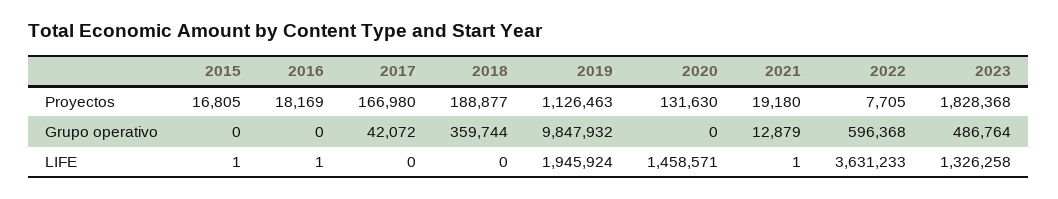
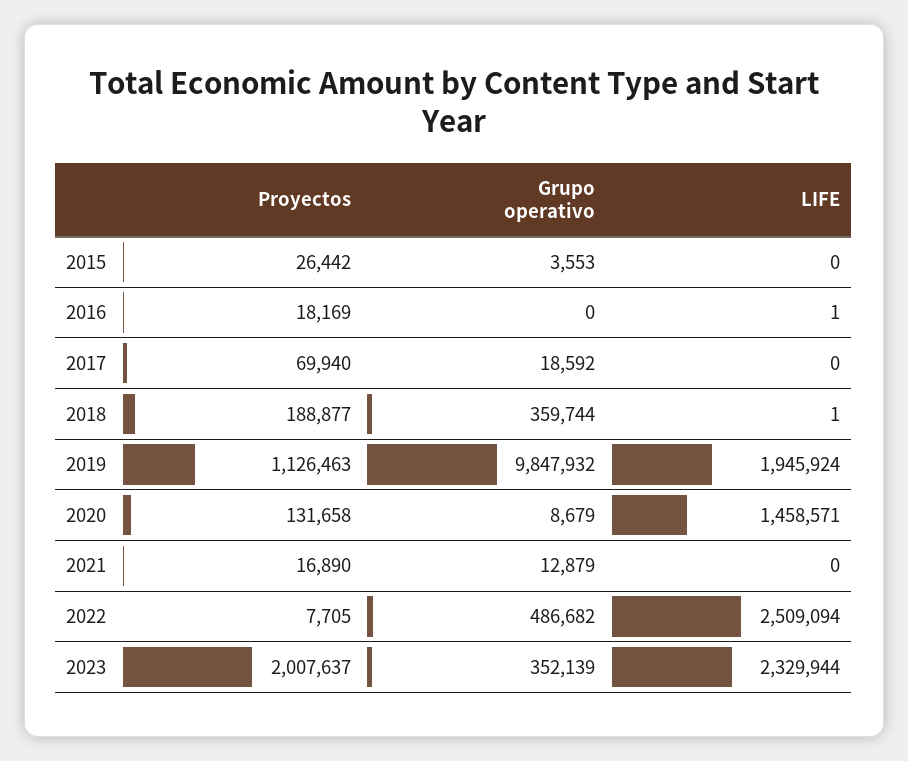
2015, Proyectos: 16805 -> 26442
2017, Proyectos: 166980 -> 69940
2020, Proyectos: 131630 -> 131658
2021, Proyectos: 19180 -> 16890
2023, Proyectos: 1828368 -> 2007637
2015, Grupo operativo: 0 -> 3553
2017, Grupo operativo: 42072 -> 18592
2020, Grupo operativo: 0 -> 8679
2022, Grupo operativo: 596368 -> 486682
2023, Grupo operativo: 486764 -> 352139
2015, LIFE: 1 -> 0
2018, LIFE: 0 -> 1
2021, LIFE: 1 -> 0
2022, LIFE: 3631233 -> 2509094
2023, LIFE: 1326258 -> 2329944

